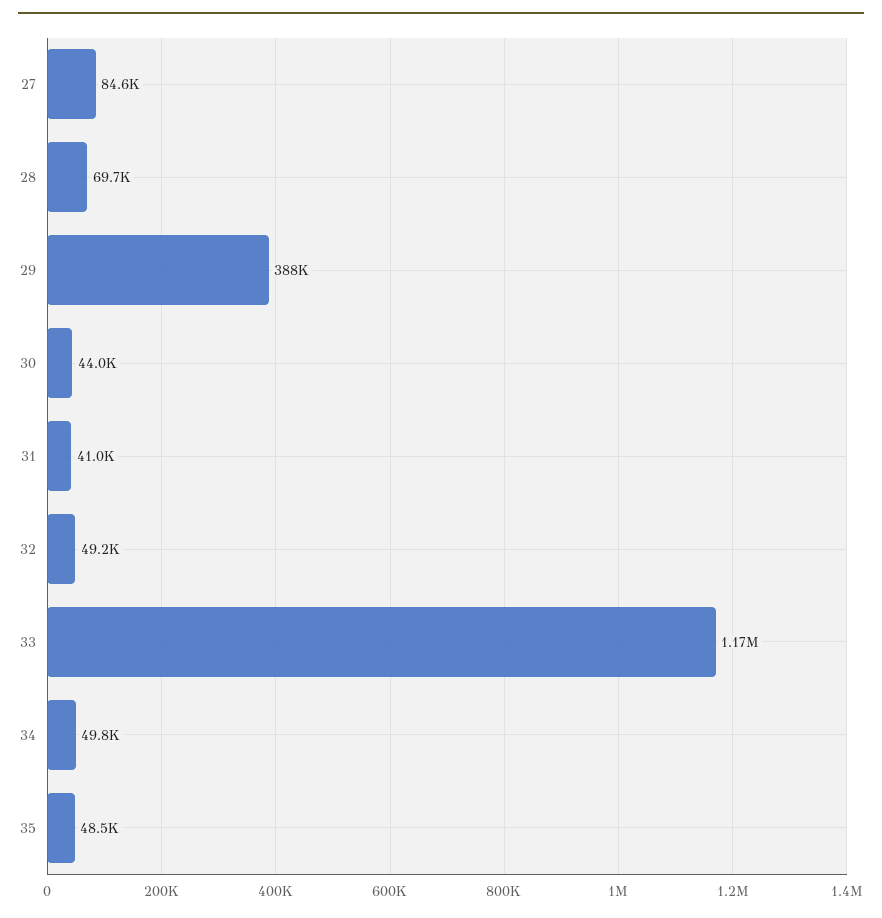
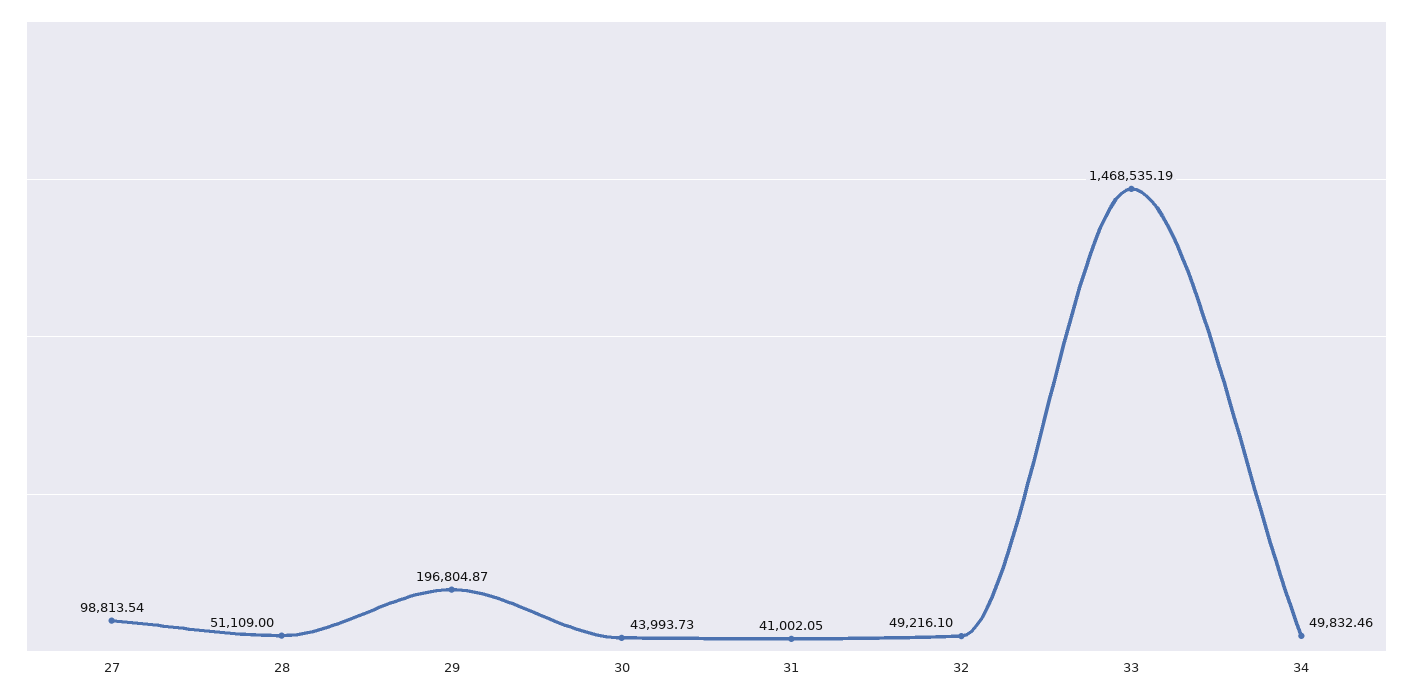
27: 84600 -> 98813.54
28: 69700 -> 51109
29: 388000 -> 196804.87
33: 1170000 -> 1468535.19
35: 48500 -> none

